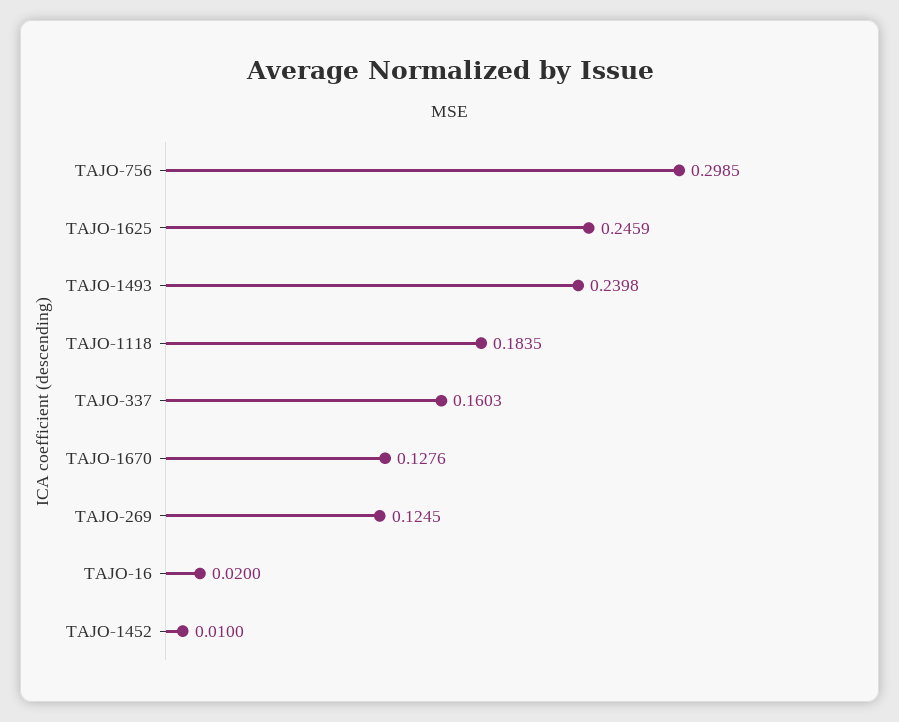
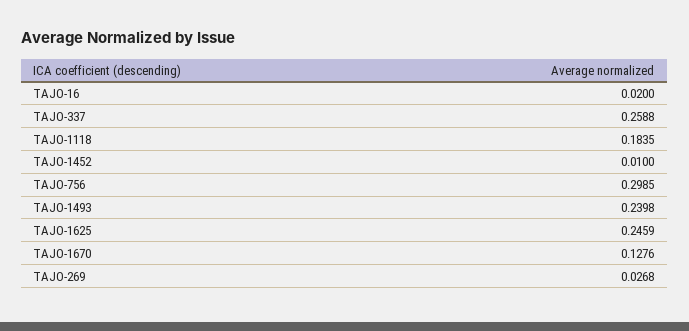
TAJO-337: 0.1603 -> 0.2588
TAJO-269: 0.1245 -> 0.0268

